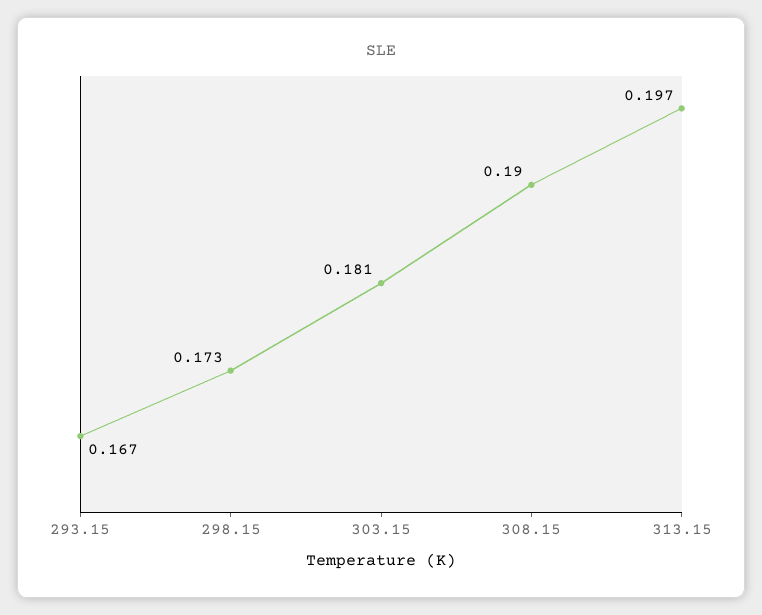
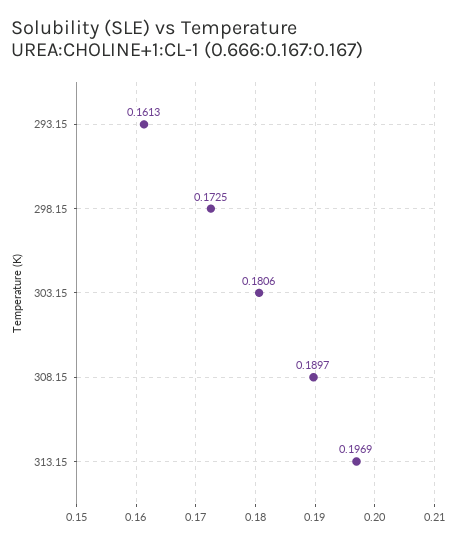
293.15: 0.167 -> 0.1613

